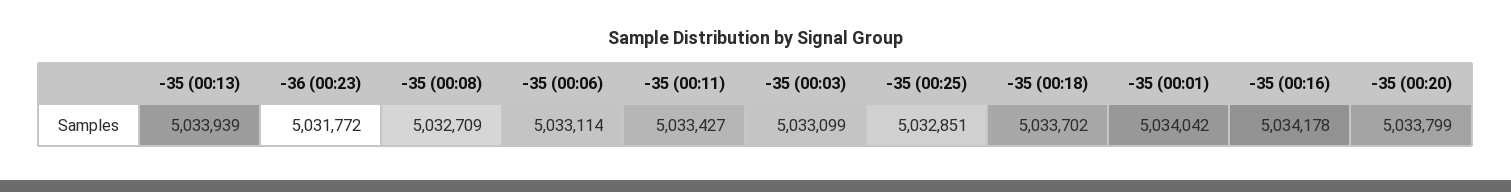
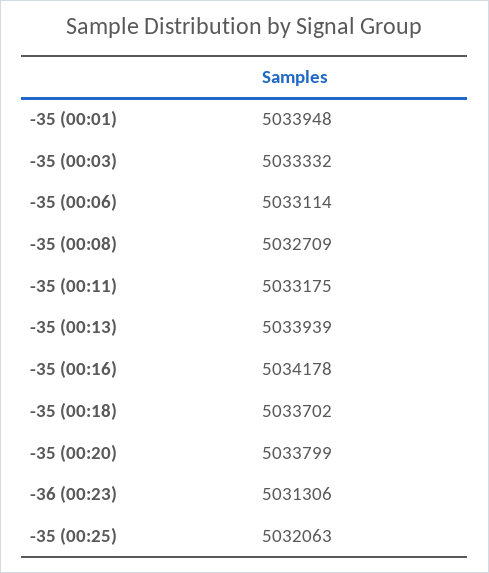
-36 (00:23): 5031772 -> 5031306
-35 (00:11): 5033427 -> 5033175
-35 (00:03): 5033099 -> 5033332
-35 (00:25): 5032851 -> 5032063
-35 (00:01): 5034042 -> 5033948

